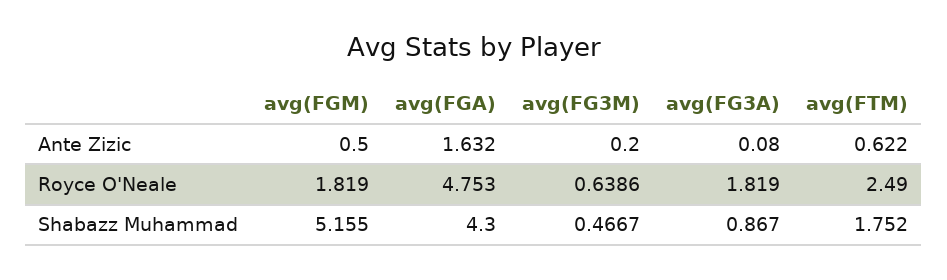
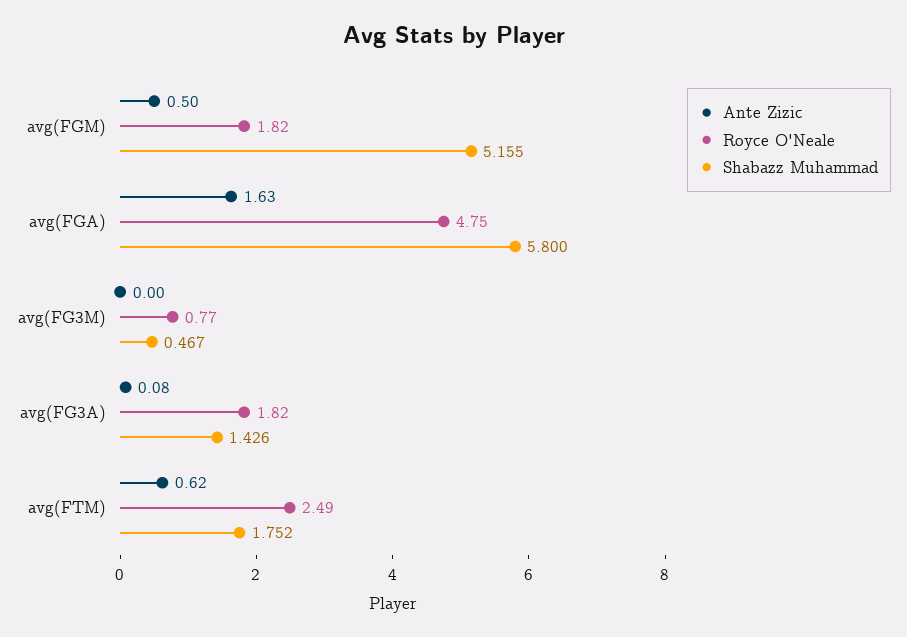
Ante Zizic, avg(FG3M): 0.2 -> 0
Royce O'Neale, avg(FG3M): 0.6386 -> 0.77
Shabazz Muhammad, avg(FGA): 4.3 -> 5.8
Shabazz Muhammad, avg(FG3A): 0.867 -> 1.426

